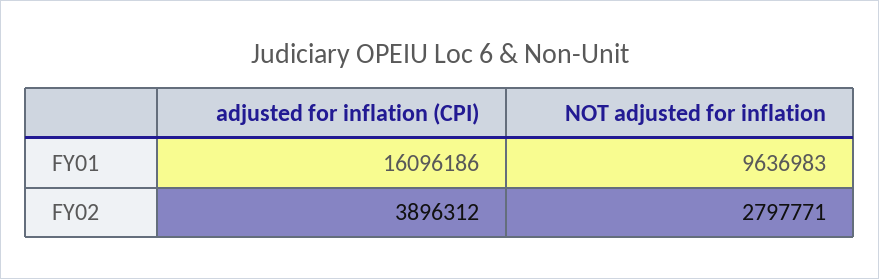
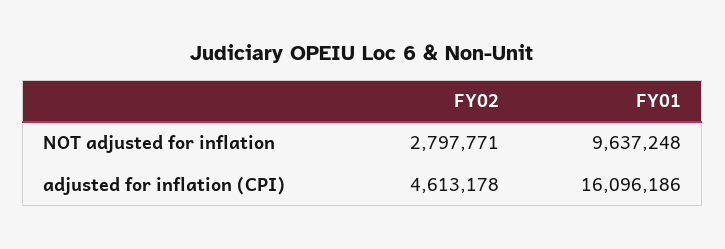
NOT adjusted for inflation, FY01: 9636983 -> 9637248
adjusted for inflation (CPI), FY02: 3896312 -> 4613178

